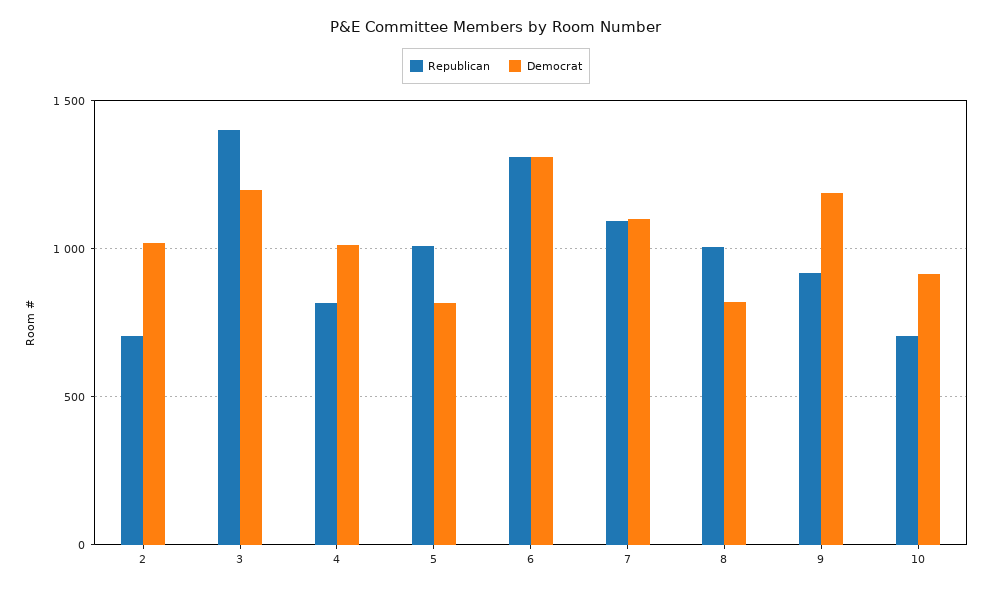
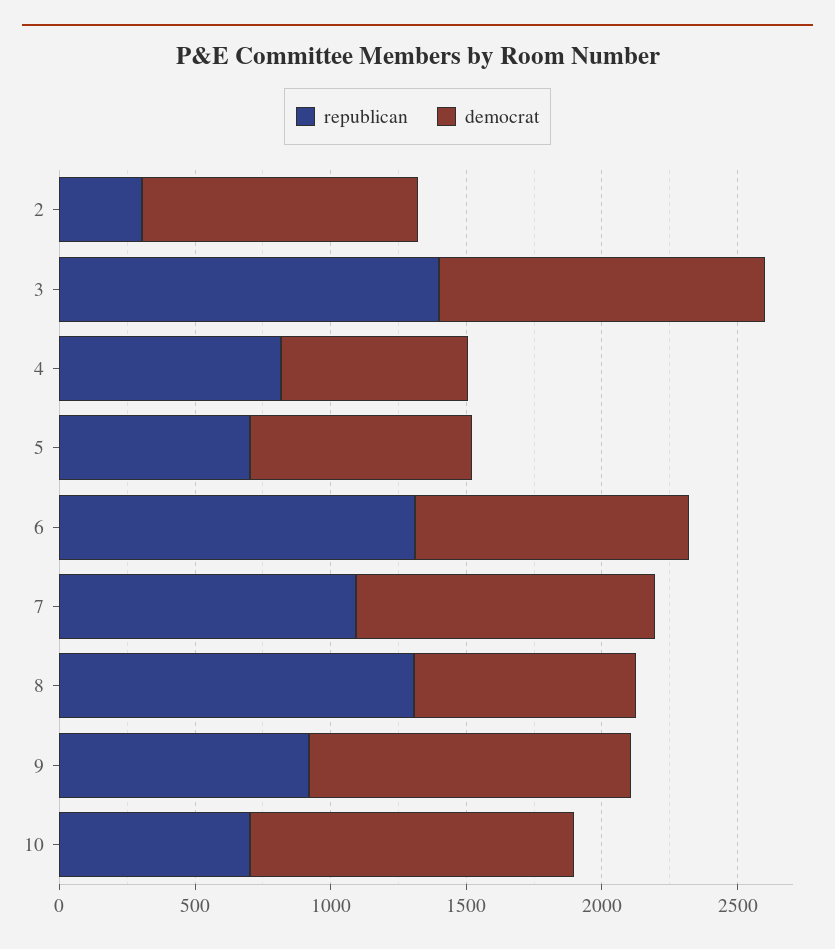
Republican, 2: 700 -> 300
Democrat, 4: 1000 -> 700
Republican, 5: 1000 -> 700
Democrat, 6: 1300 -> 1000
Republican, 8: 1000 -> 1300
Democrat, 10: 900 -> 1200

